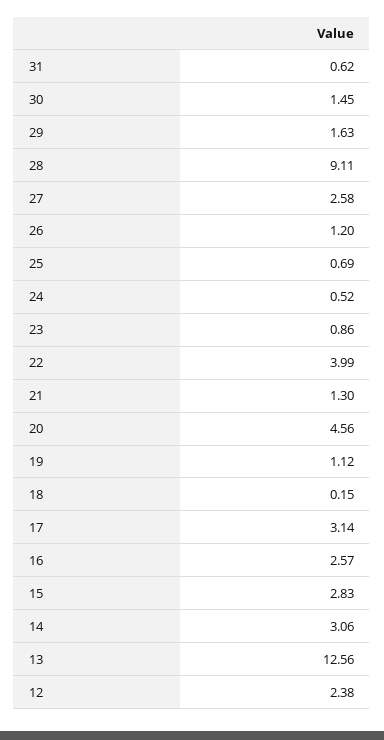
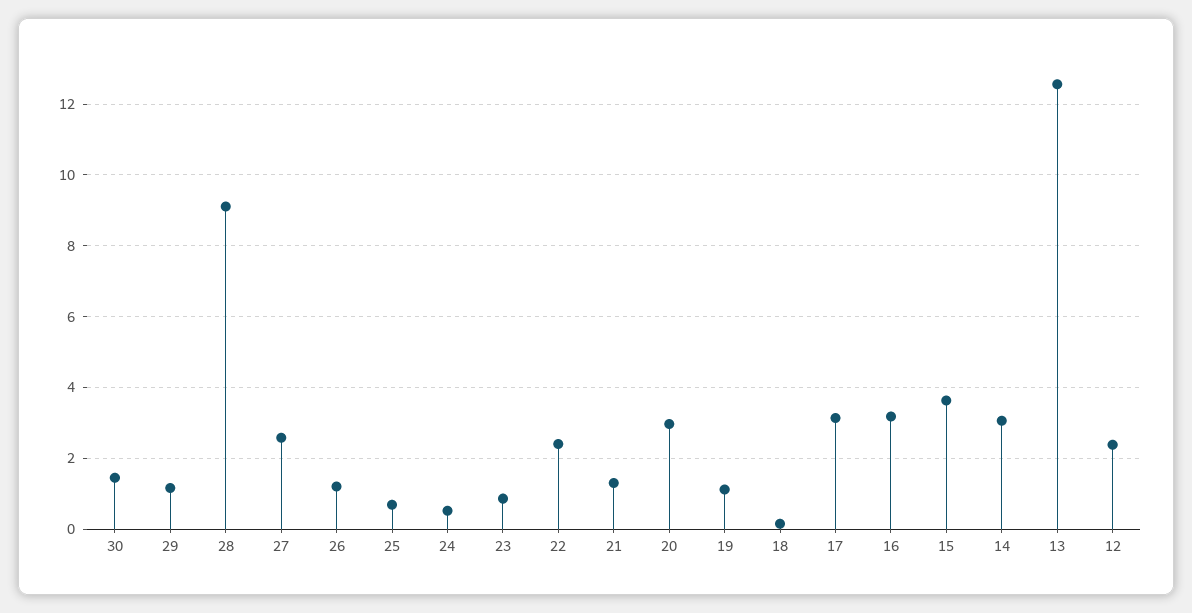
31: 0.62 -> none
29: 1.63 -> 1.2
22: 3.99 -> 2.4
20: 4.56 -> 3
16: 2.57 -> 3.2
15: 2.83 -> 3.6

